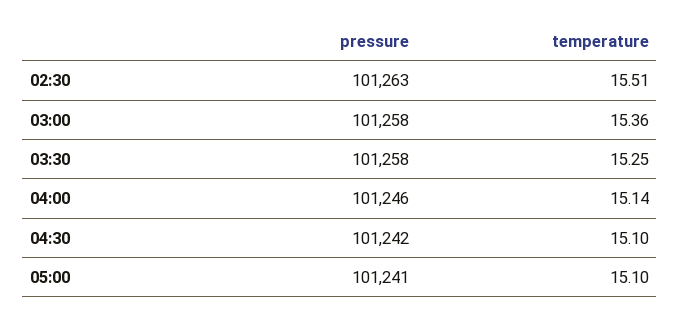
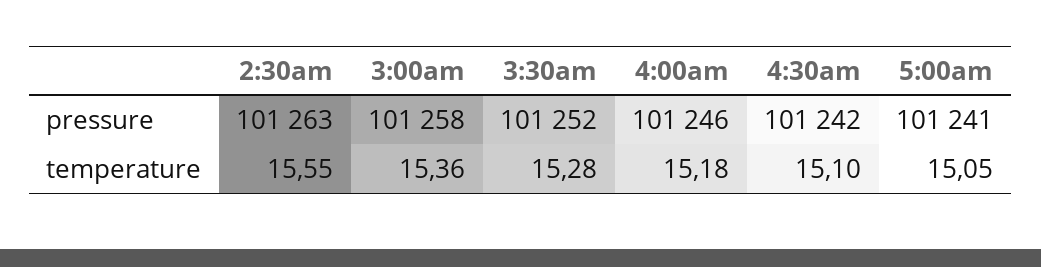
temperature, 02:30: 15.51 -> 15.55
pressure, 03:30: 101258 -> 101252
temperature, 03:30: 15.25 -> 15.28
temperature, 04:00: 15.14 -> 15.18
temperature, 05:00: 15.1 -> 15.05

